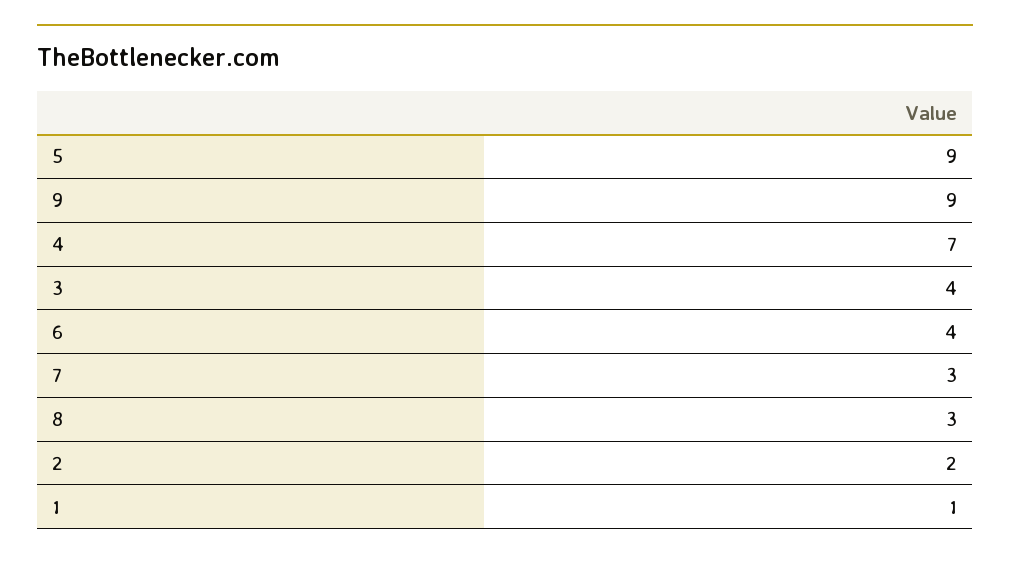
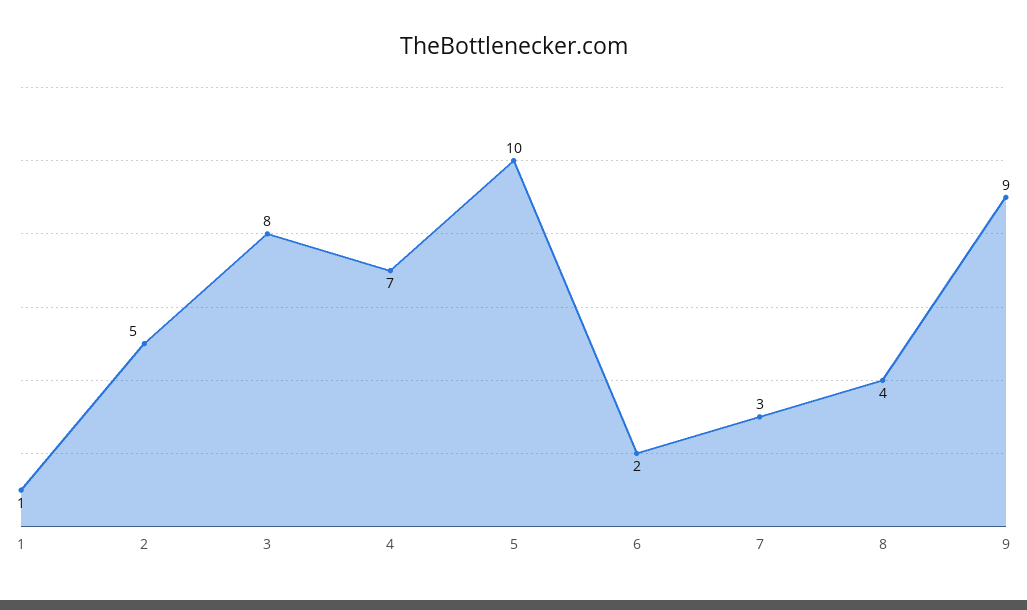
5: 9 -> 10
3: 4 -> 8
6: 4 -> 2
8: 3 -> 4
2: 2 -> 5

